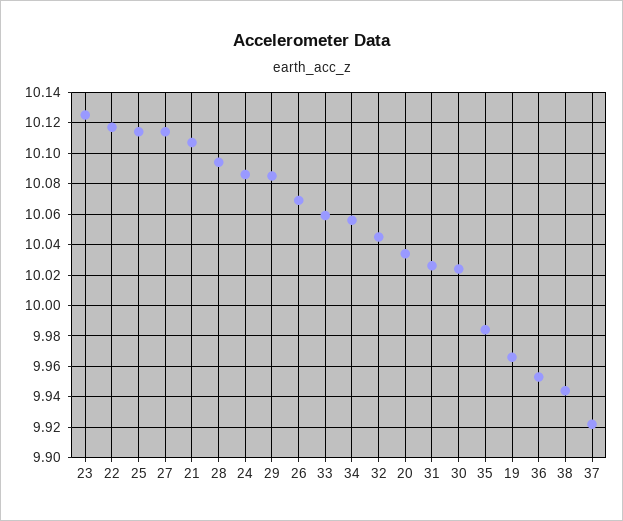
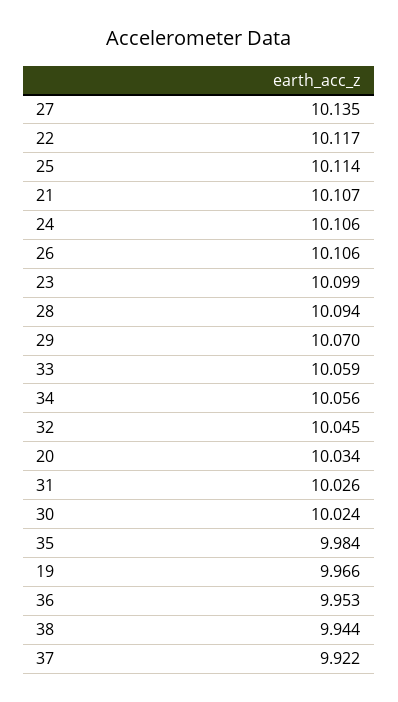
23: 10.125 -> 10.099
27: 10.115 -> 10.135
24: 10.085 -> 10.106
29: 10.085 -> 10.07
26: 10.07 -> 10.106

